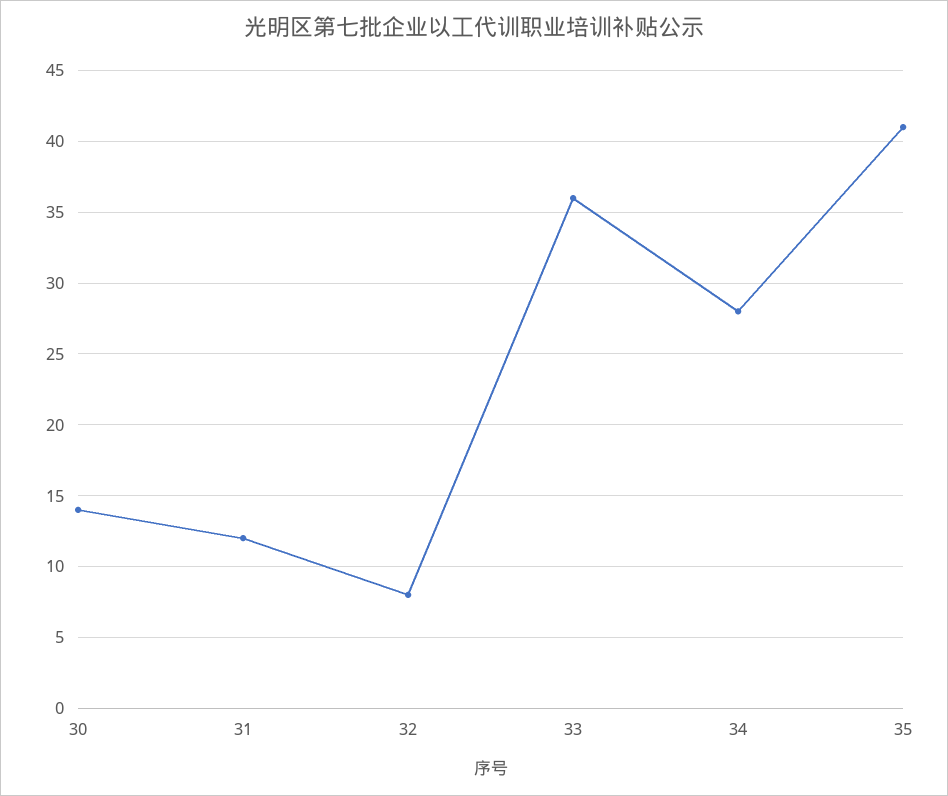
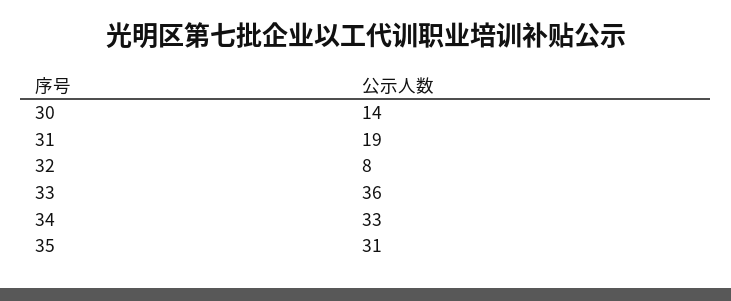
31: 12 -> 19
34: 28 -> 33
35: 41 -> 31

